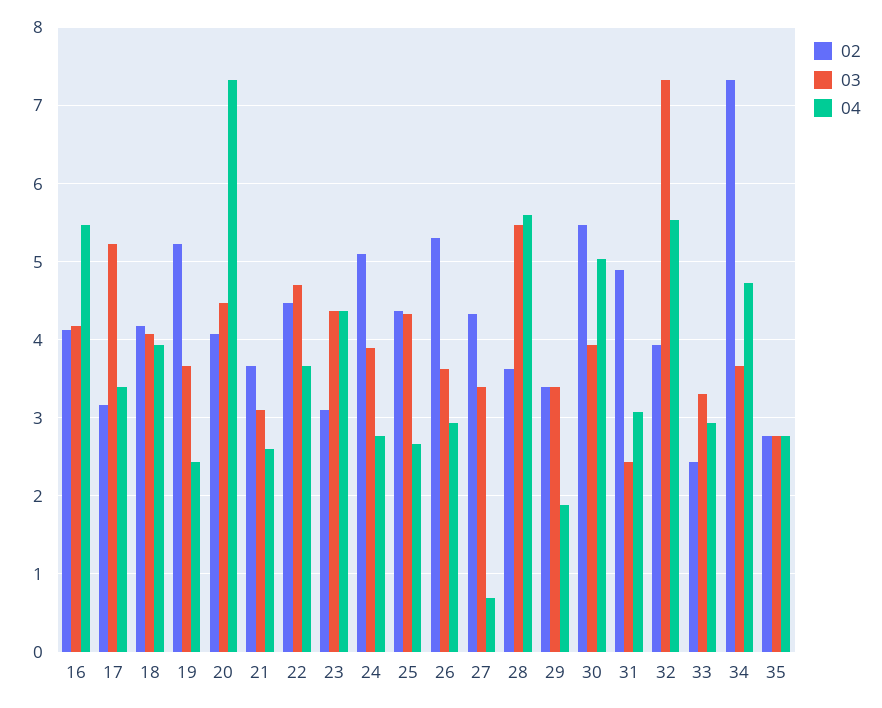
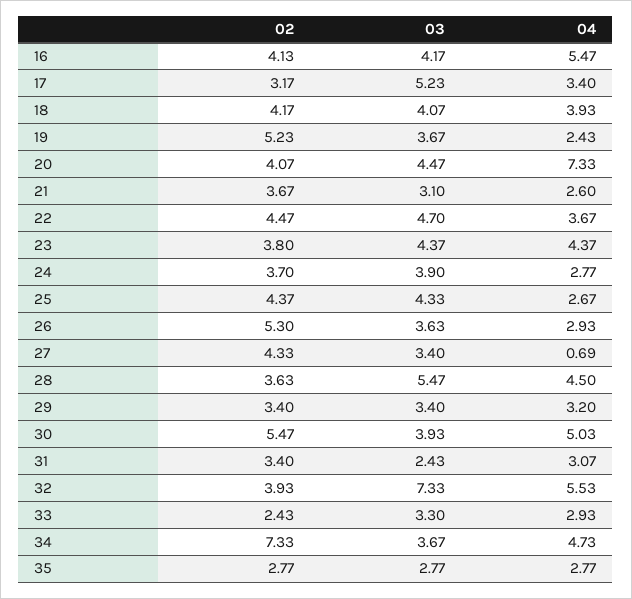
02, 23: 3.1 -> 3.8
02, 24: 5.1 -> 3.7
04, 28: 5.6 -> 4.5
04, 29: 1.9 -> 3.2
02, 31: 4.9 -> 3.4

